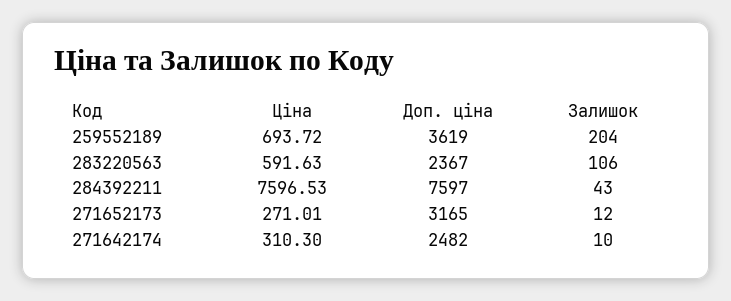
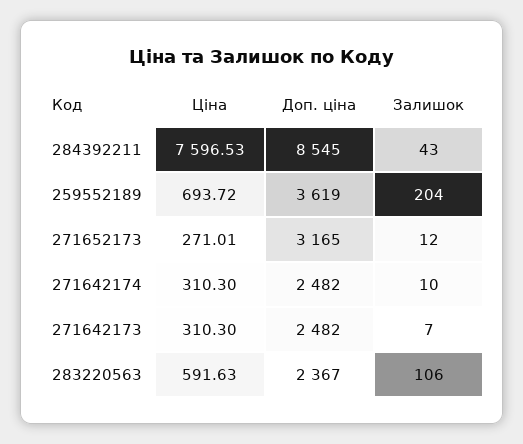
Доп. ціна, 284392211: 7597 -> 8545
Ціна, 271642173: none -> 310.3
Доп. ціна, 271642173: none -> 2482
Залишок, 271642173: none -> 7

